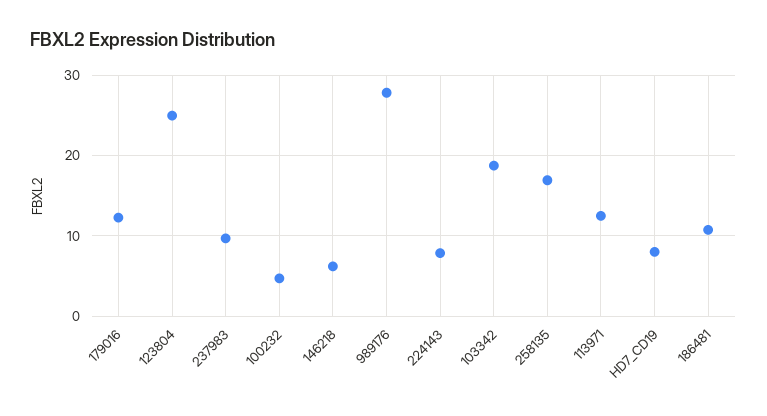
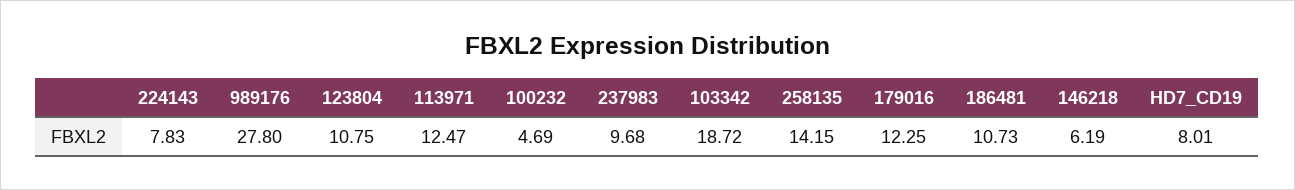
123804: 25 -> 10.75
258135: 17 -> 14.15

